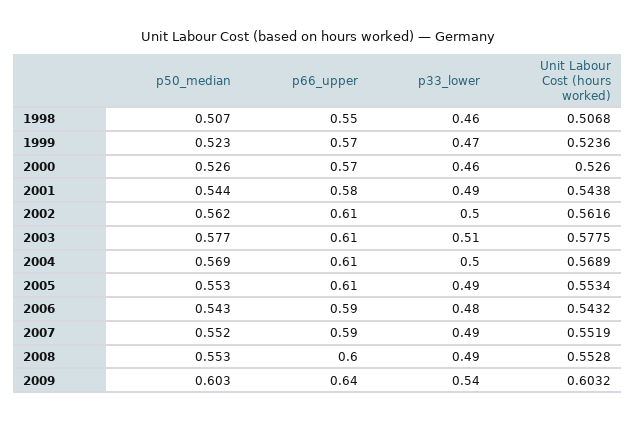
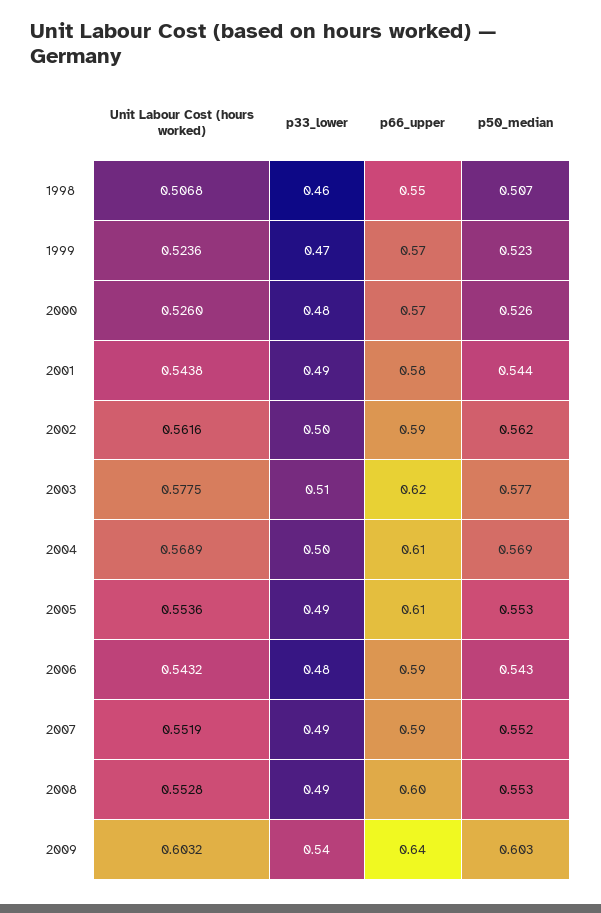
p33_lower, 2000: 0.46 -> 0.48
p66_upper, 2002: 0.61 -> 0.59
p66_upper, 2003: 0.61 -> 0.62
Unit Labour Cost (hours worked), 2005: 0.5534 -> 0.5536

